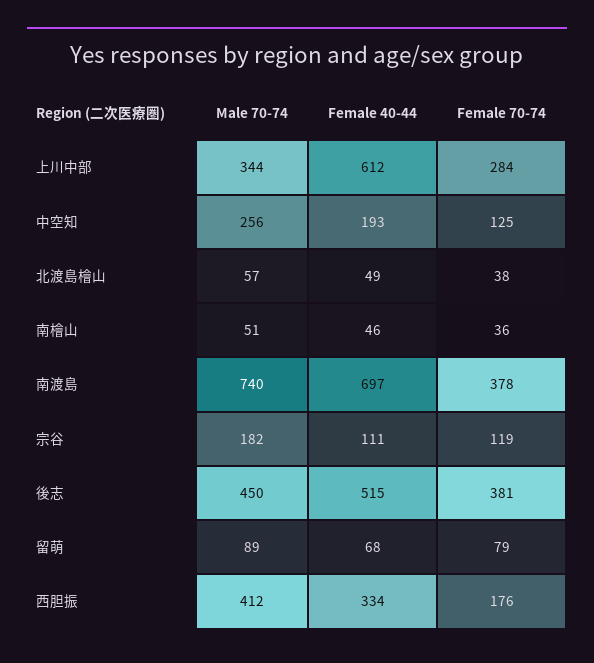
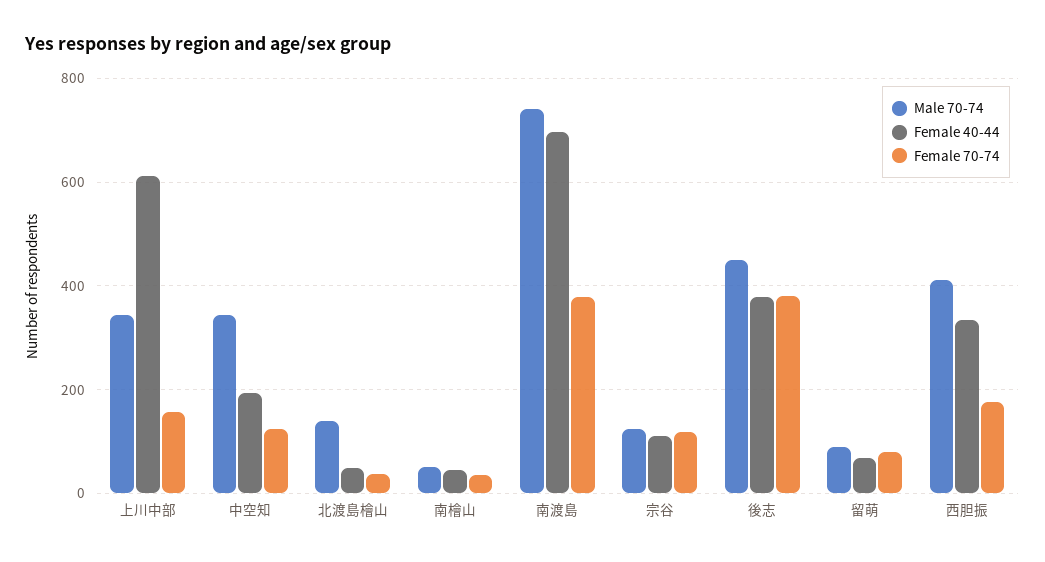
Female 70-74, 上川中部: 284 -> 160
Male 70-74, 中空知: 256 -> 340
Male 70-74, 北渡島檜山: 57 -> 140
Male 70-74, 宗谷: 182 -> 120
Female 40-44, 後志: 515 -> 380

